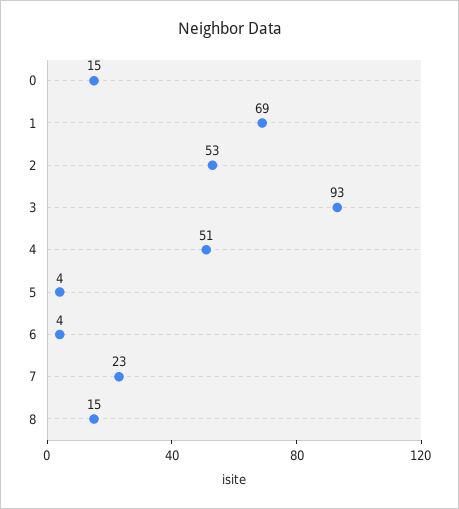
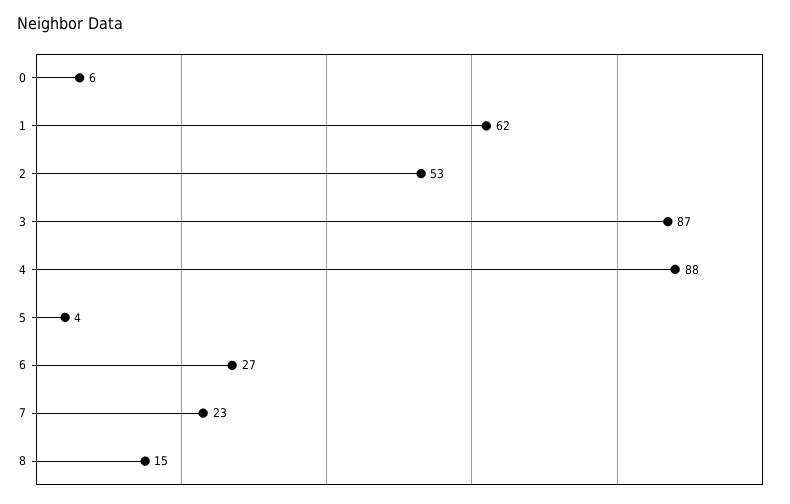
0: 15 -> 6
1: 69 -> 62
3: 93 -> 87
4: 51 -> 88
6: 4 -> 27

